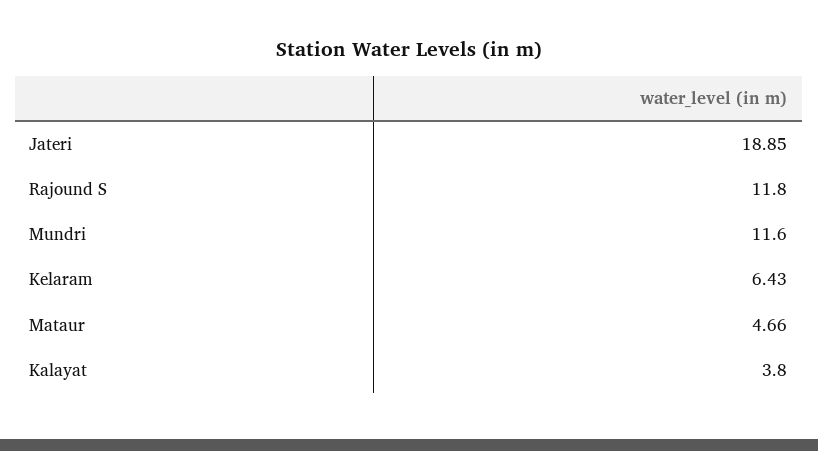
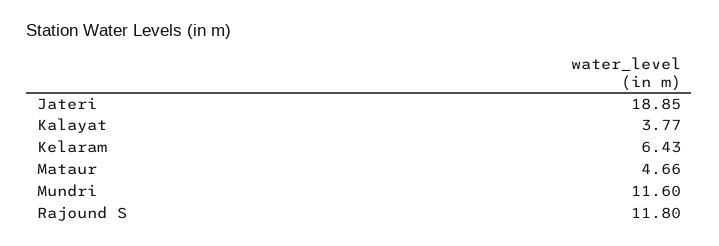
Kalayat: 3.8 -> 3.77

